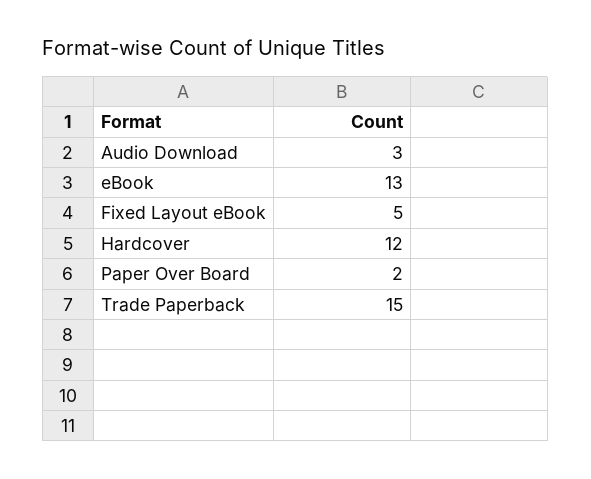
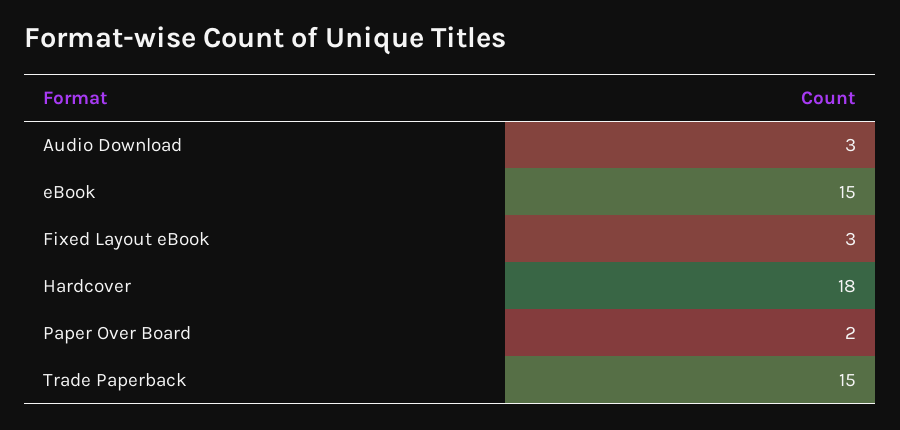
eBook: 13 -> 15
Fixed Layout eBook: 5 -> 3
Hardcover: 12 -> 18

